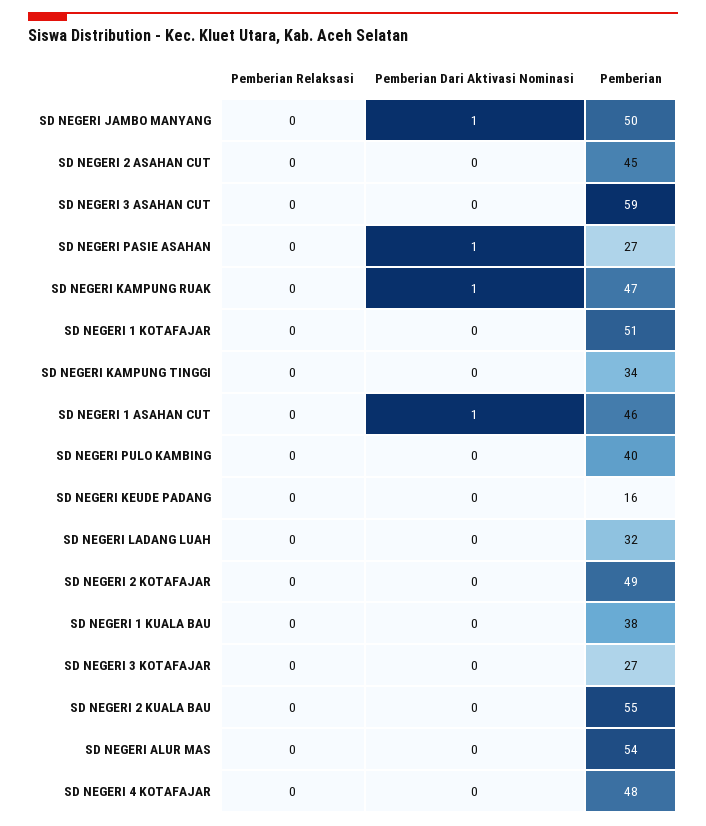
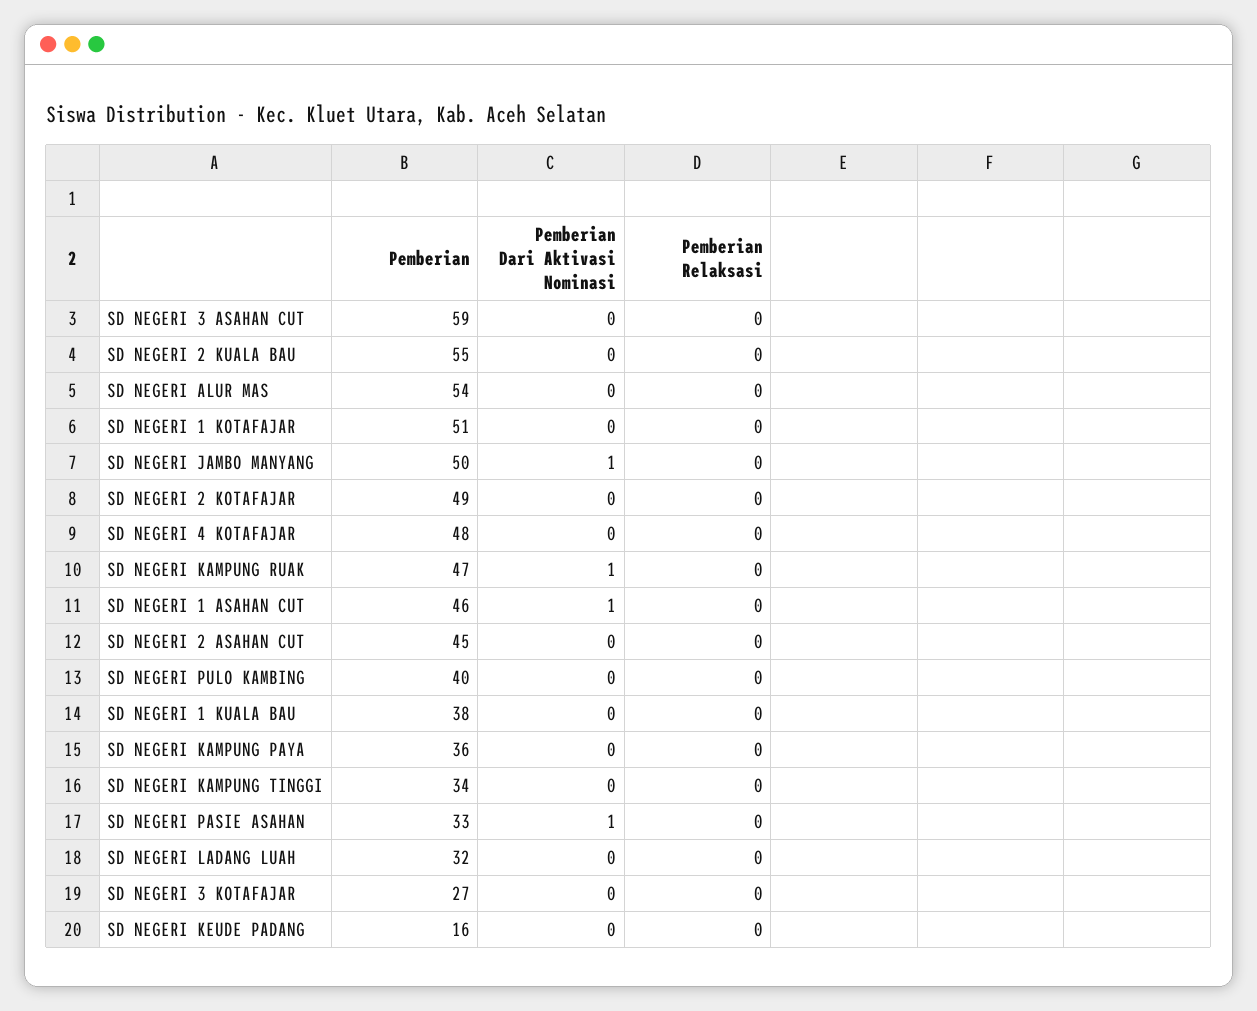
Pemberian, SD NEGERI PASIE ASAHAN: 27 -> 33
Pemberian, SD NEGERI KAMPUNG PAYA: none -> 36
Pemberian Dari Aktivasi Nominasi, SD NEGERI KAMPUNG PAYA: none -> 0
Pemberian Relaksasi, SD NEGERI KAMPUNG PAYA: none -> 0

